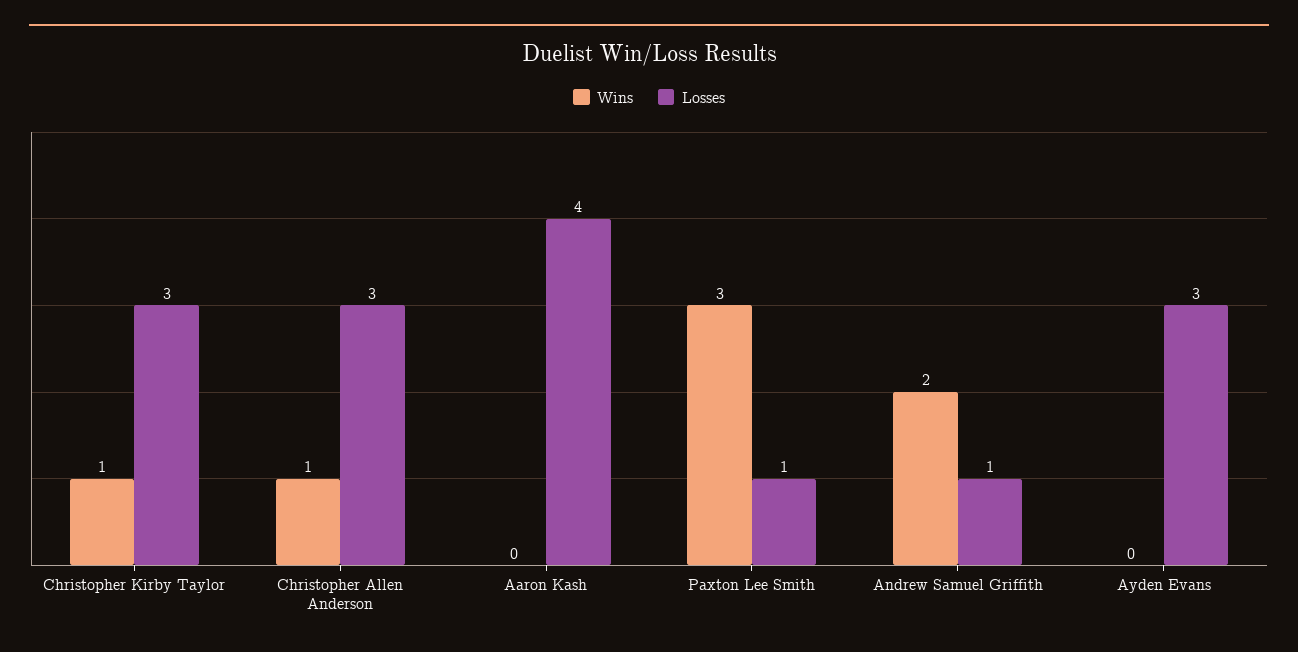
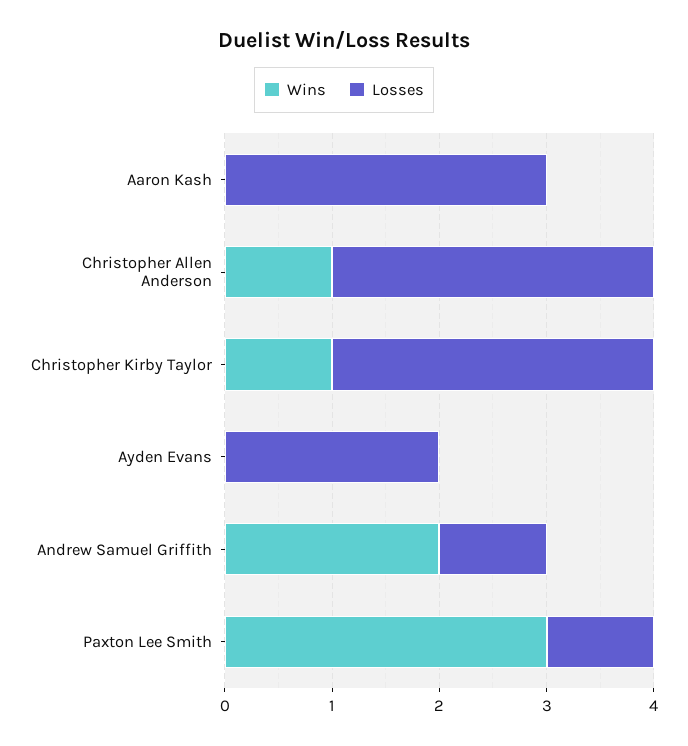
Losses, Aaron Kash: 4 -> 3
Losses, Ayden Evans: 3 -> 2

